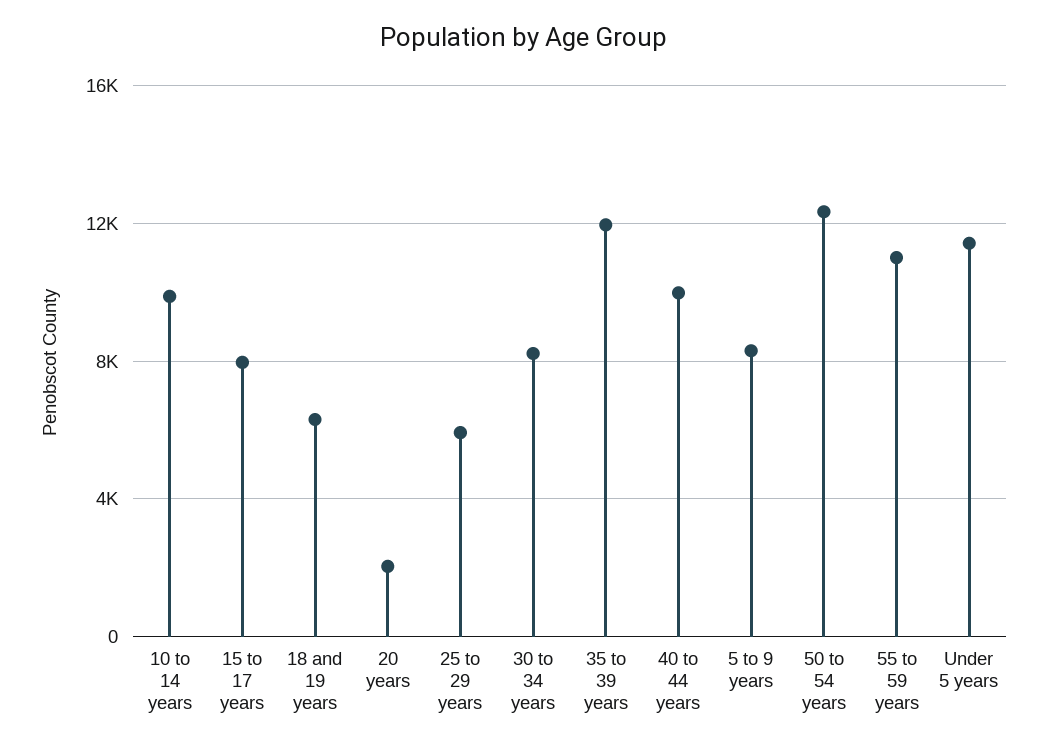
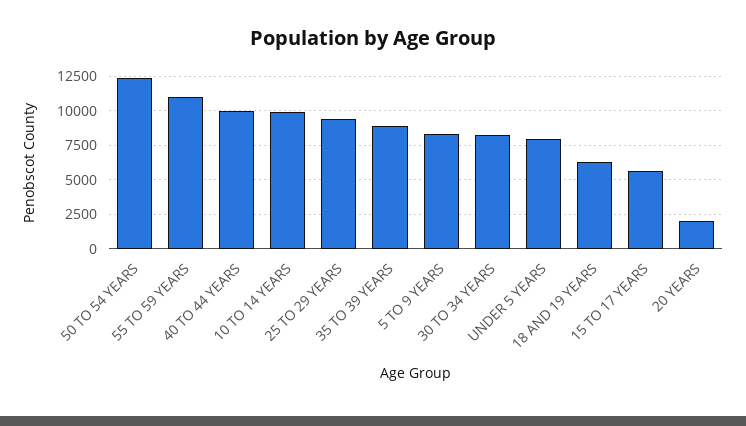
15 to 17 years: 8000 -> 5500
25 to 29 years: 6000 -> 9500
35 to 39 years: 12000 -> 9000
Under 5 years: 11500 -> 8000

